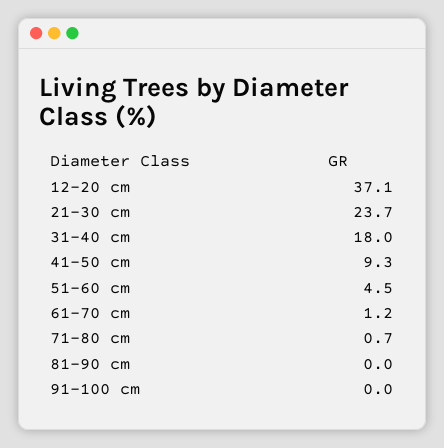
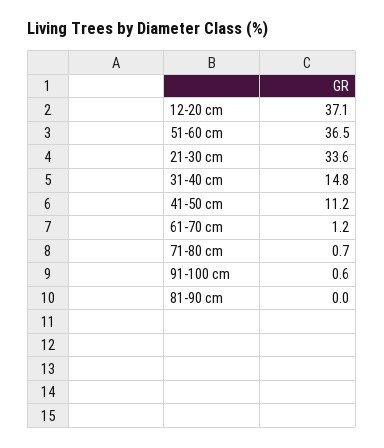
21-30 cm: 23.7 -> 33.6
31-40 cm: 18 -> 14.8
41-50 cm: 9.3 -> 11.2
51-60 cm: 4.5 -> 36.5
91-100 cm: 0 -> 0.6

